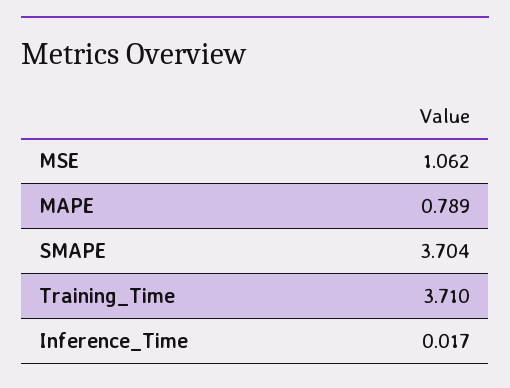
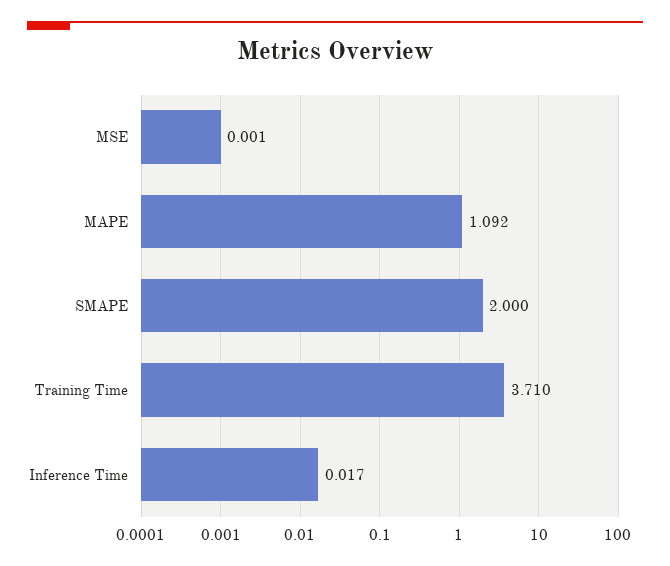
MSE: 1.062 -> 0.001
MAPE: 0.789 -> 1.092
SMAPE: 3.704 -> 2

